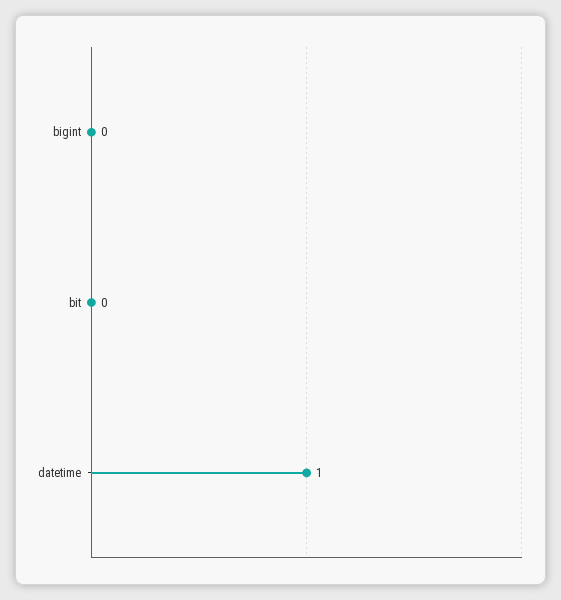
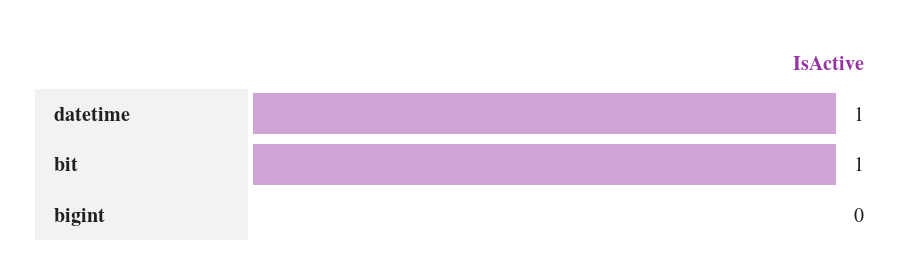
bit: 0 -> 1

